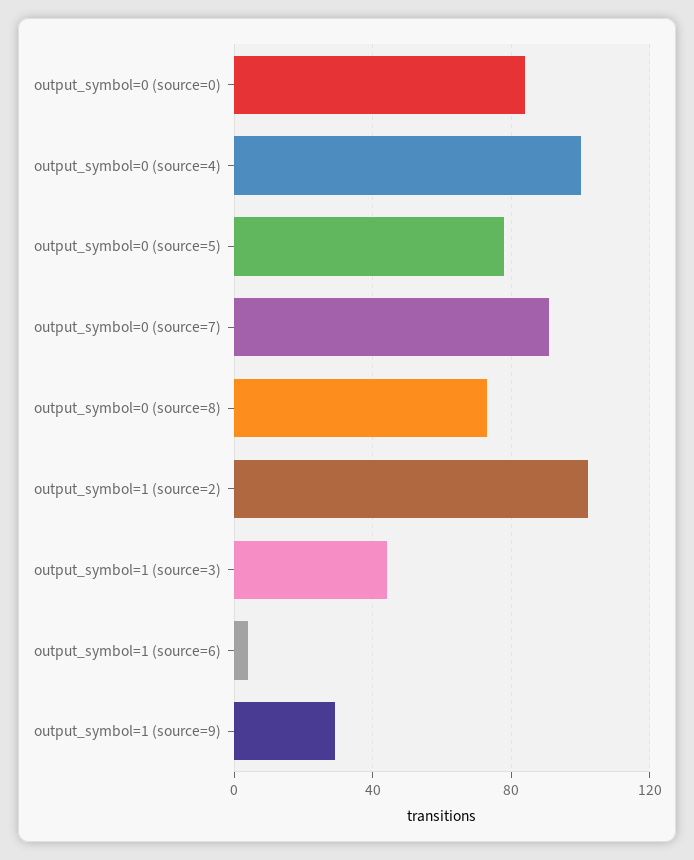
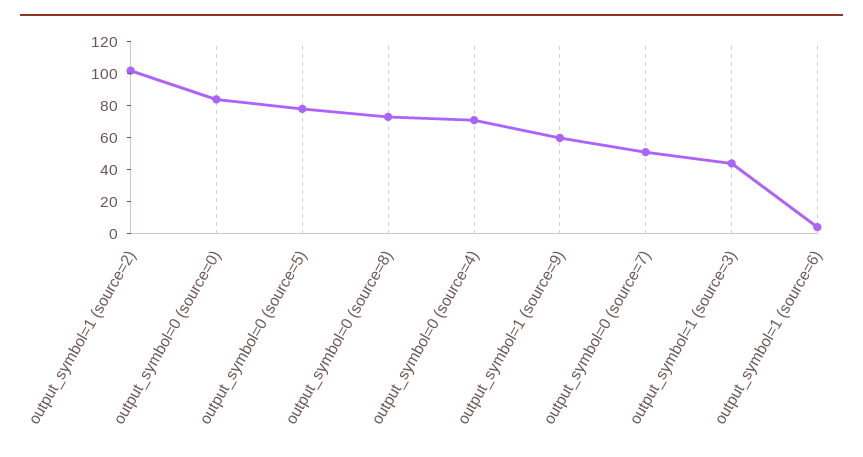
output_symbol=0 (source=4): 100 -> 70
output_symbol=0 (source=7): 90 -> 50
output_symbol=1 (source=9): 30 -> 60

